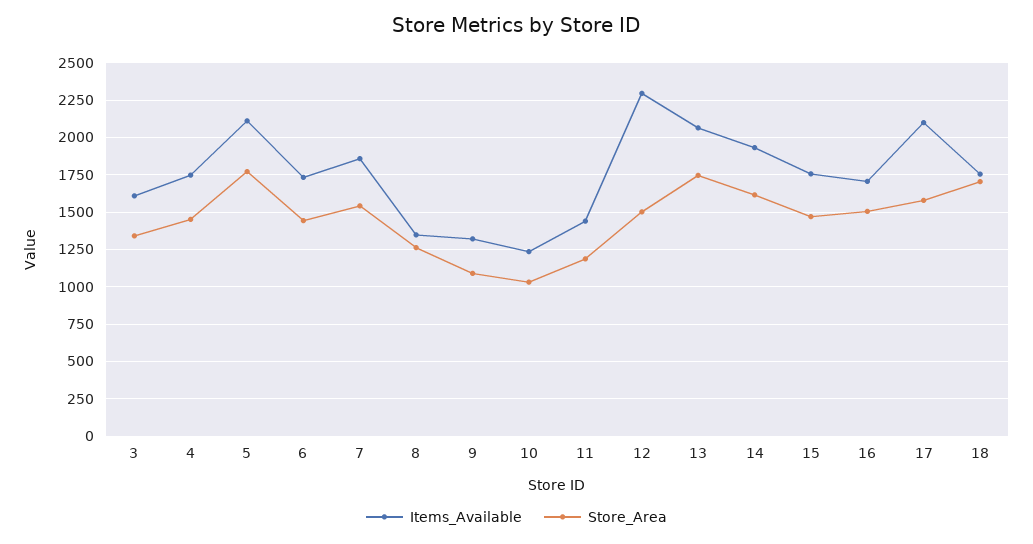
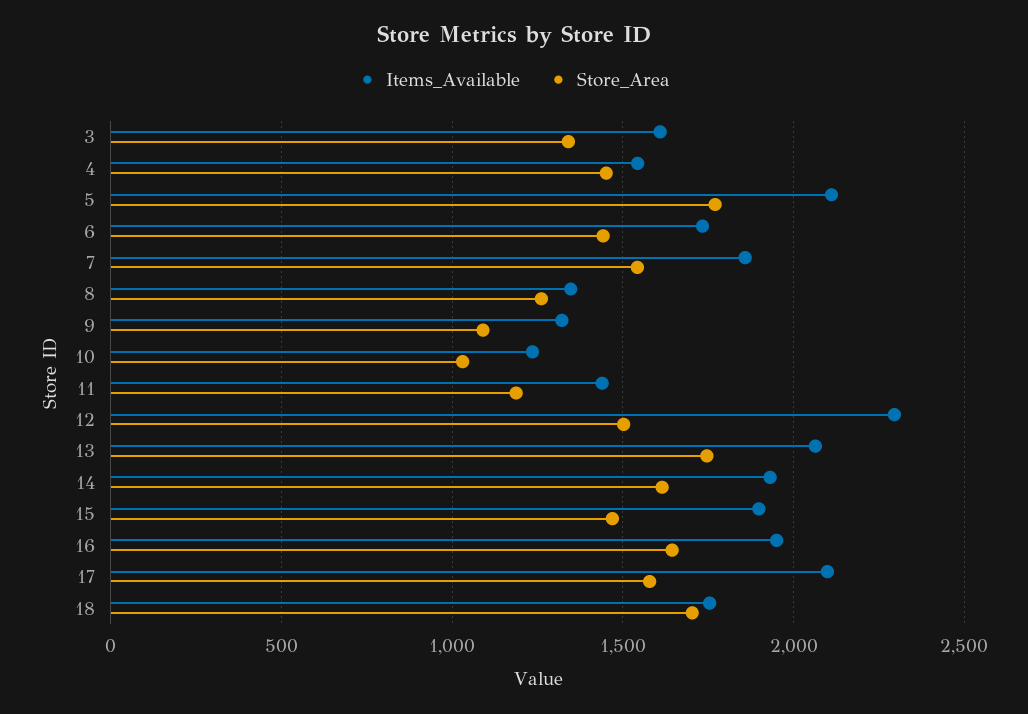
Items_Available, 4: 1750 -> 1550
Items_Available, 15: 1750 -> 1900
Items_Available, 16: 1700 -> 1950
Store_Area, 16: 1500 -> 1650

